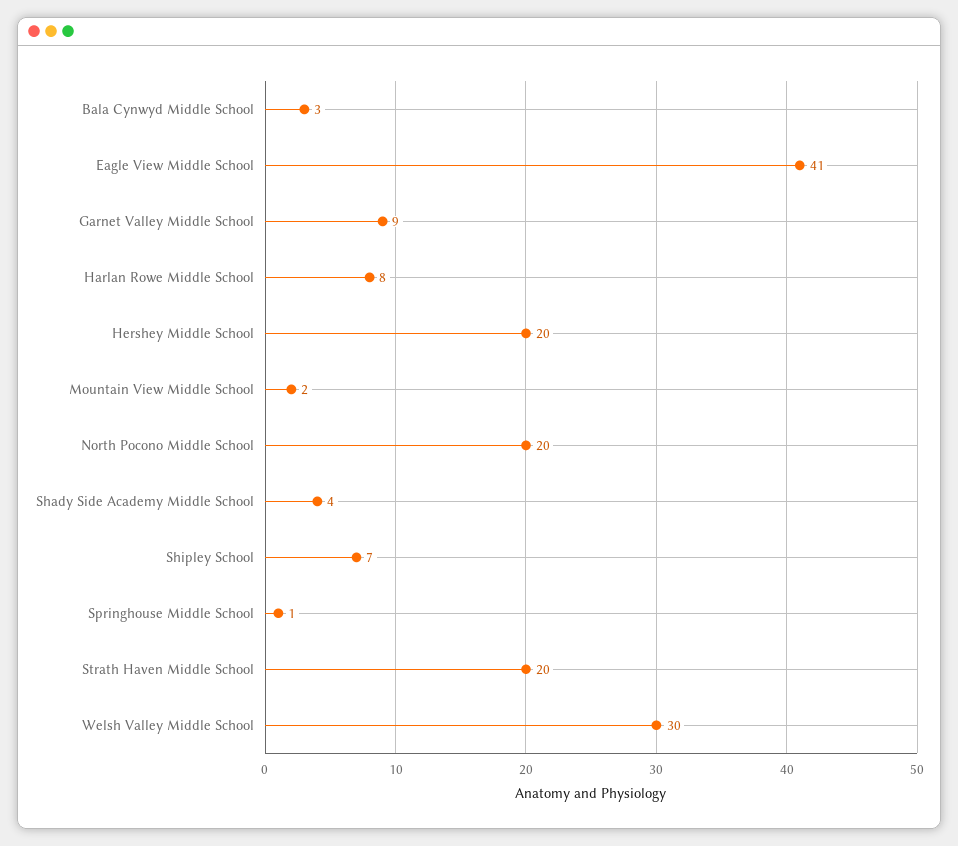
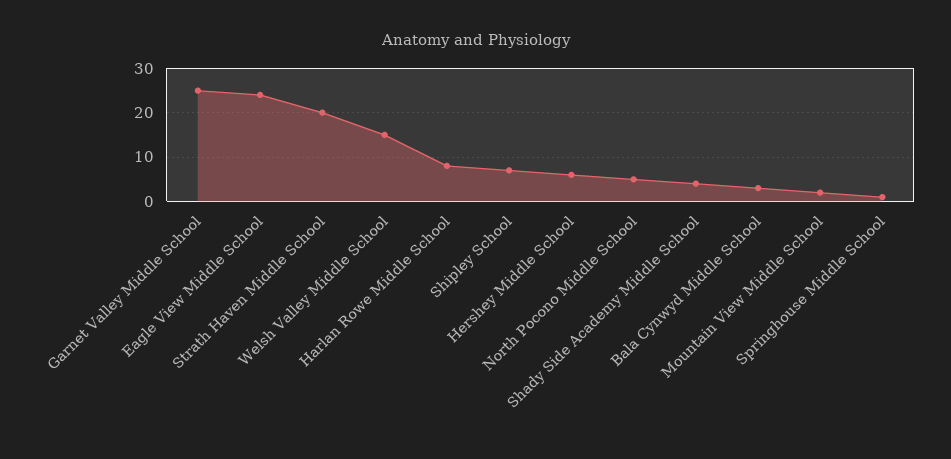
Eagle View Middle School: 41 -> 25
Garnet Valley Middle School: 9 -> 25
Hershey Middle School: 20 -> 5
North Pocono Middle School: 20 -> 5
Welsh Valley Middle School: 30 -> 15

